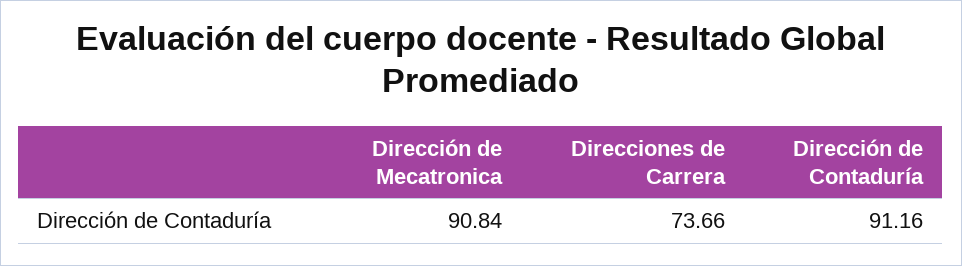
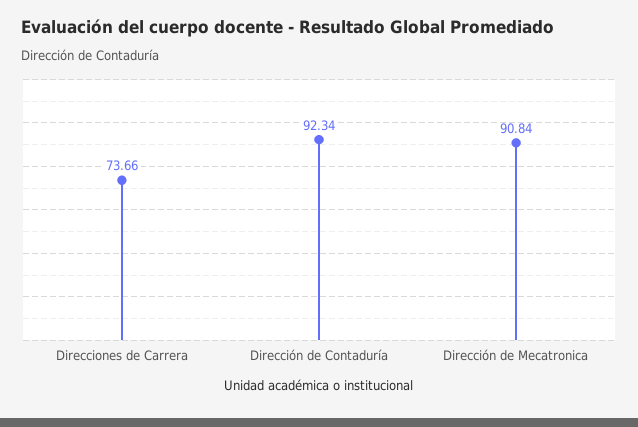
Dirección de Contaduría: 91.16 -> 92.34

